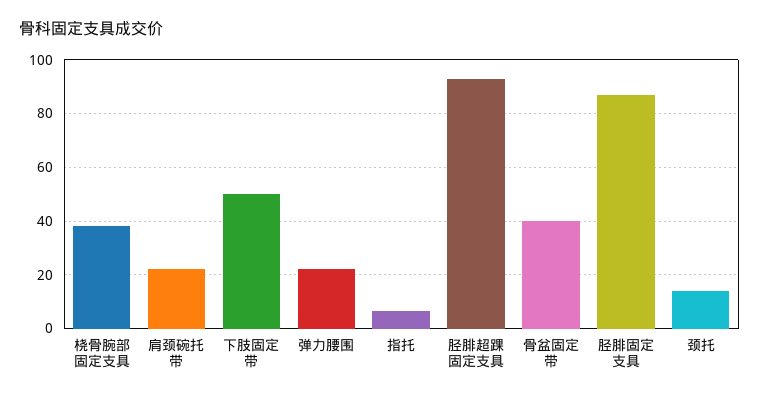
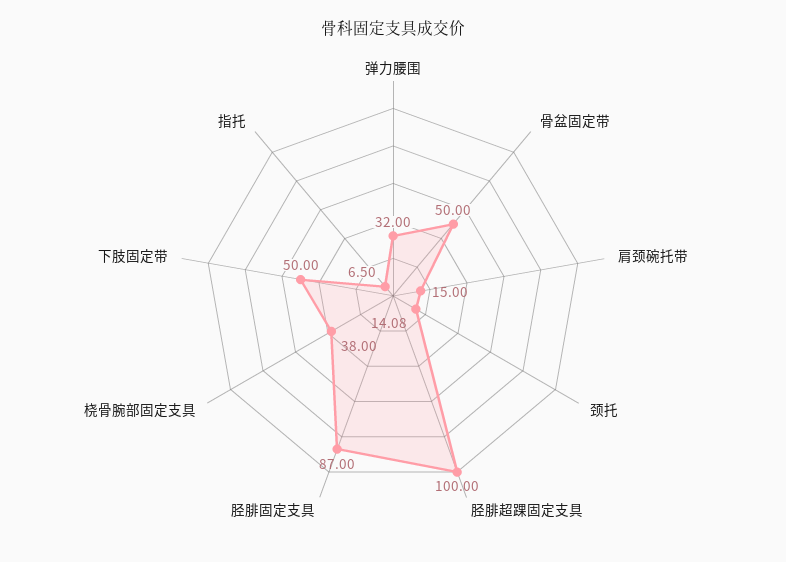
肩颈碗托带: 22.5 -> 15
弹力腰围: 22.5 -> 32
胫腓超踝固定支具: 92.5 -> 100
骨盆固定带: 40 -> 50

